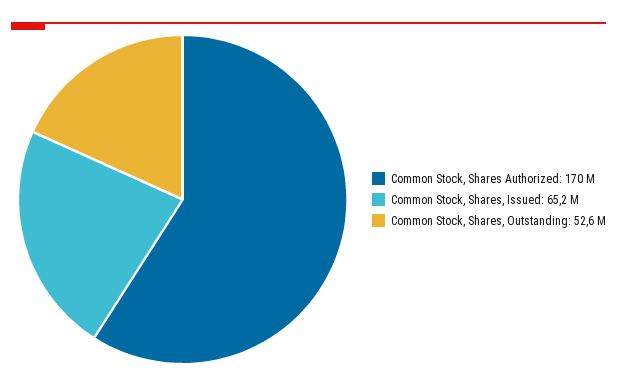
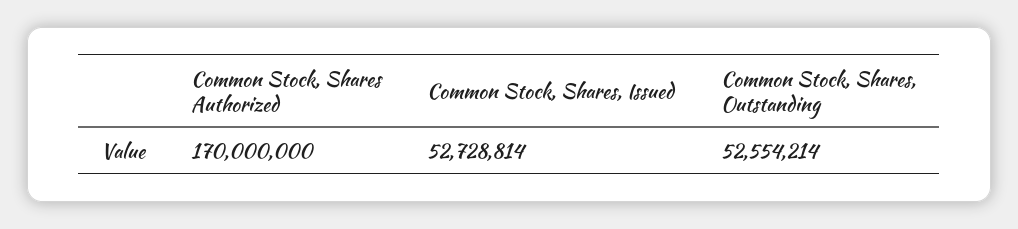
Common Stock, Shares, Issued: 65200000 -> 52728814

